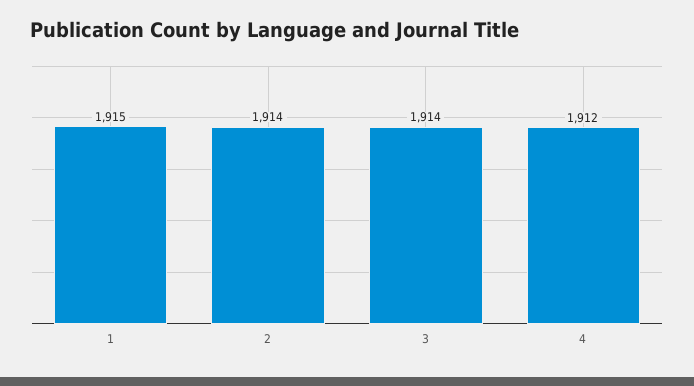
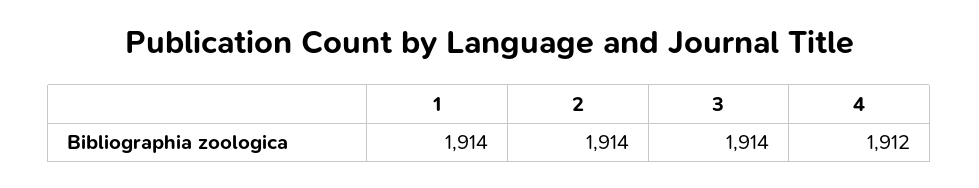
1: 1915 -> 1914

